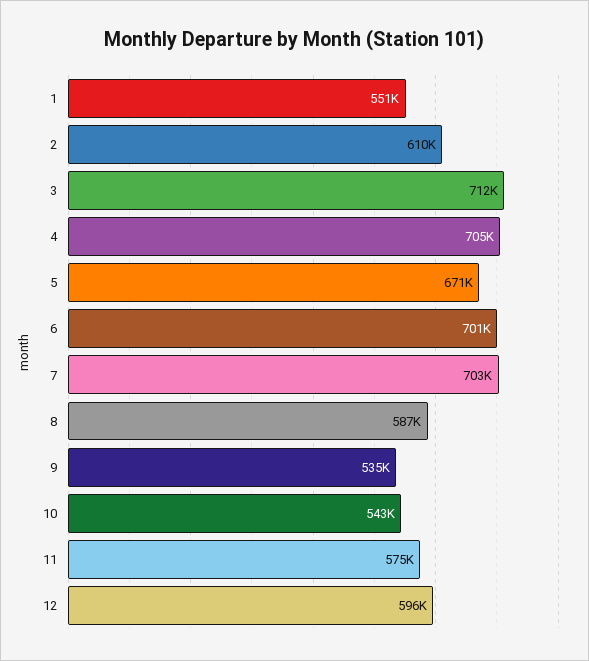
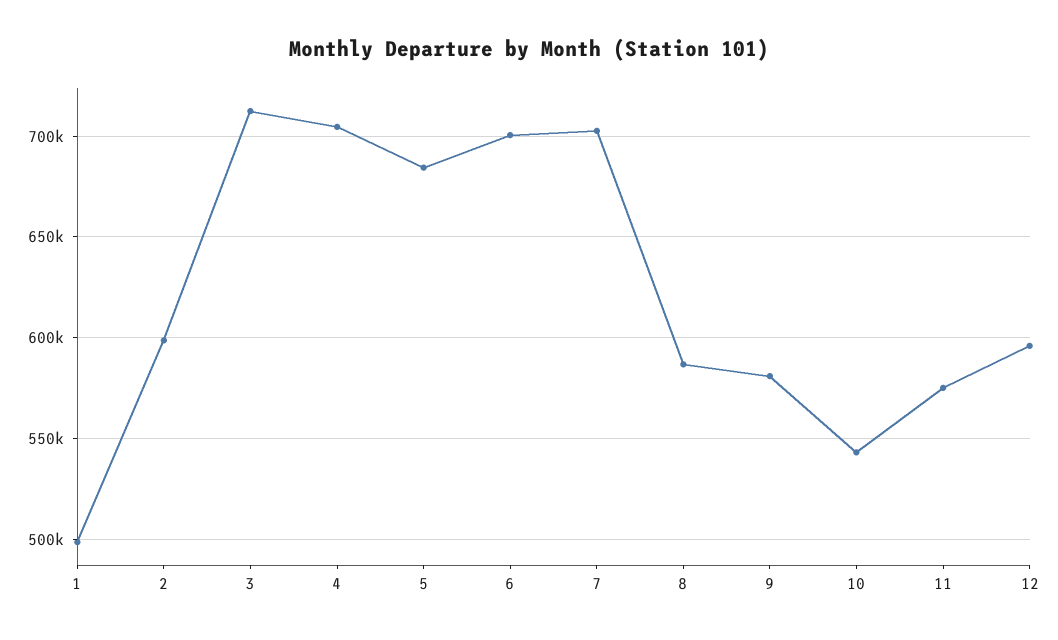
1: 551000 -> 500000
2: 610000 -> 600000
5: 671000 -> 685000
9: 535000 -> 580000

